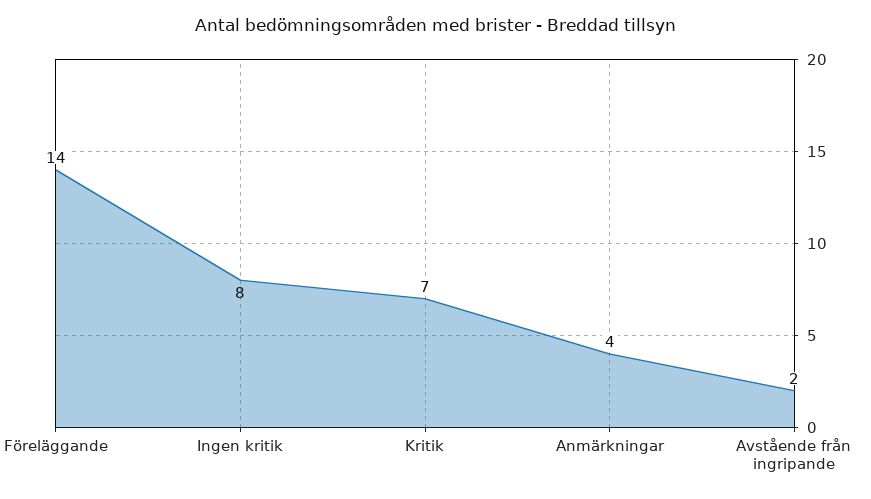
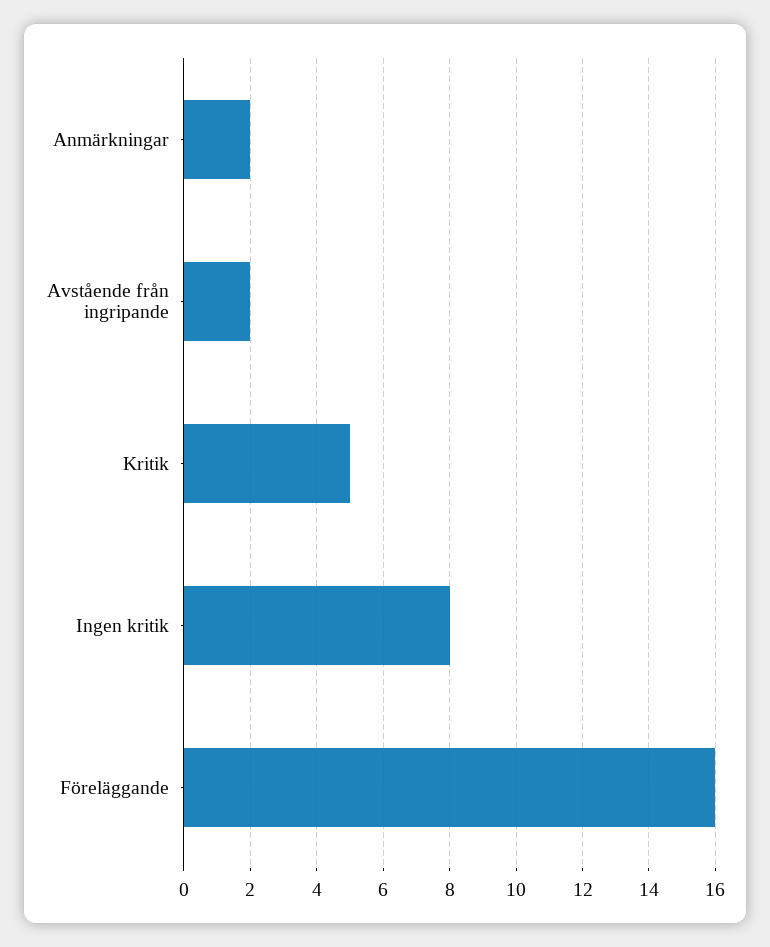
Föreläggande: 14 -> 16
Kritik: 7 -> 5
Anmärkningar: 4 -> 2

